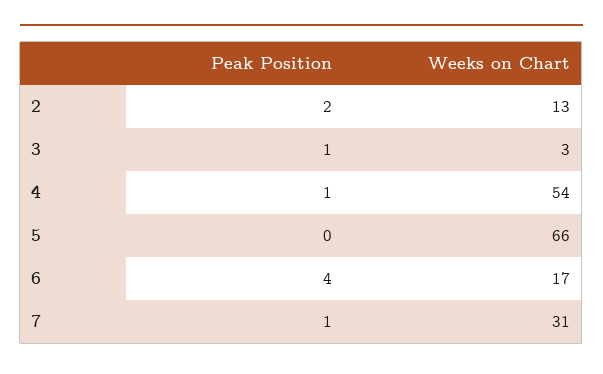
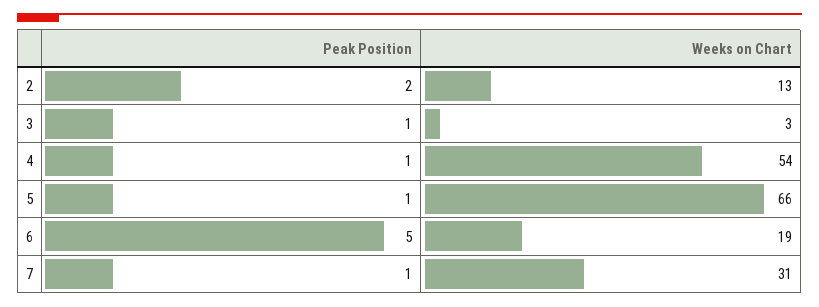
Peak Position, 5: 0 -> 1
Peak Position, 6: 4 -> 5
Weeks on Chart, 6: 17 -> 19

